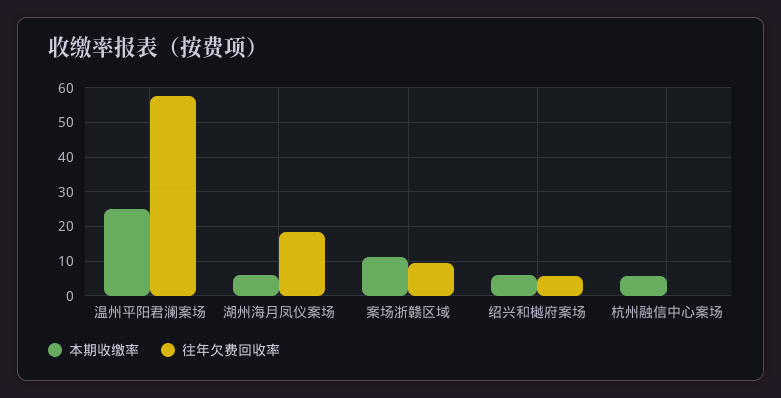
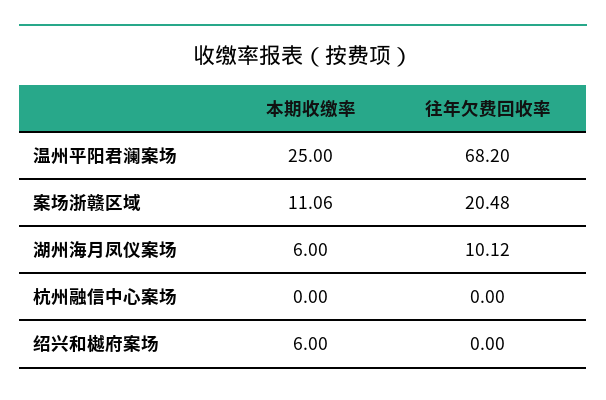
往年欠费回收率, 温州平阳君澜案场: 58 -> 68.2
往年欠费回收率, 湖州海月凤仪案场: 18 -> 10.12
往年欠费回收率, 案场浙赣区域: 10 -> 20.48
往年欠费回收率, 绍兴和樾府案场: 6 -> 0
本期收缴率, 杭州融信中心案场: 6 -> 0

